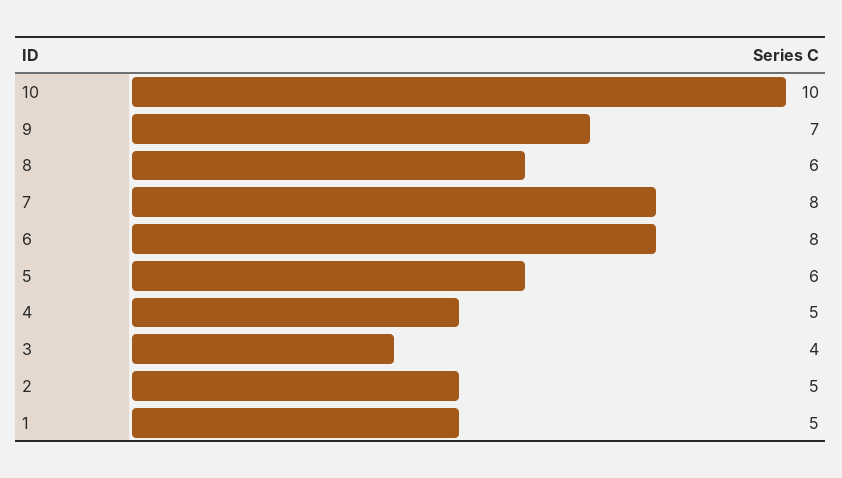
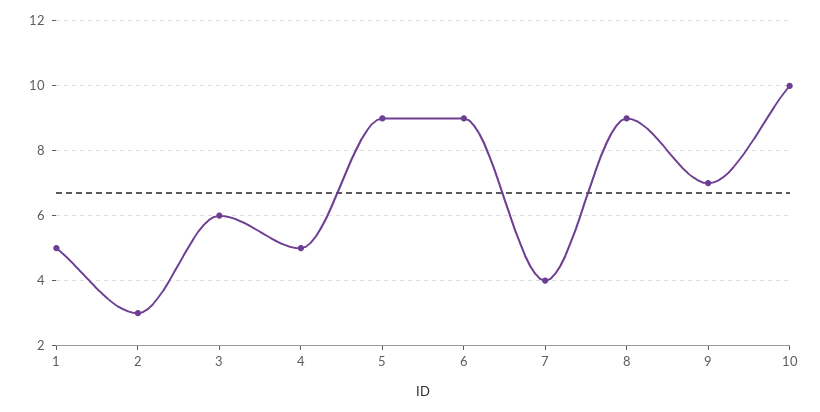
8: 6 -> 9
7: 8 -> 4
6: 8 -> 9
5: 6 -> 9
3: 4 -> 6
2: 5 -> 3

